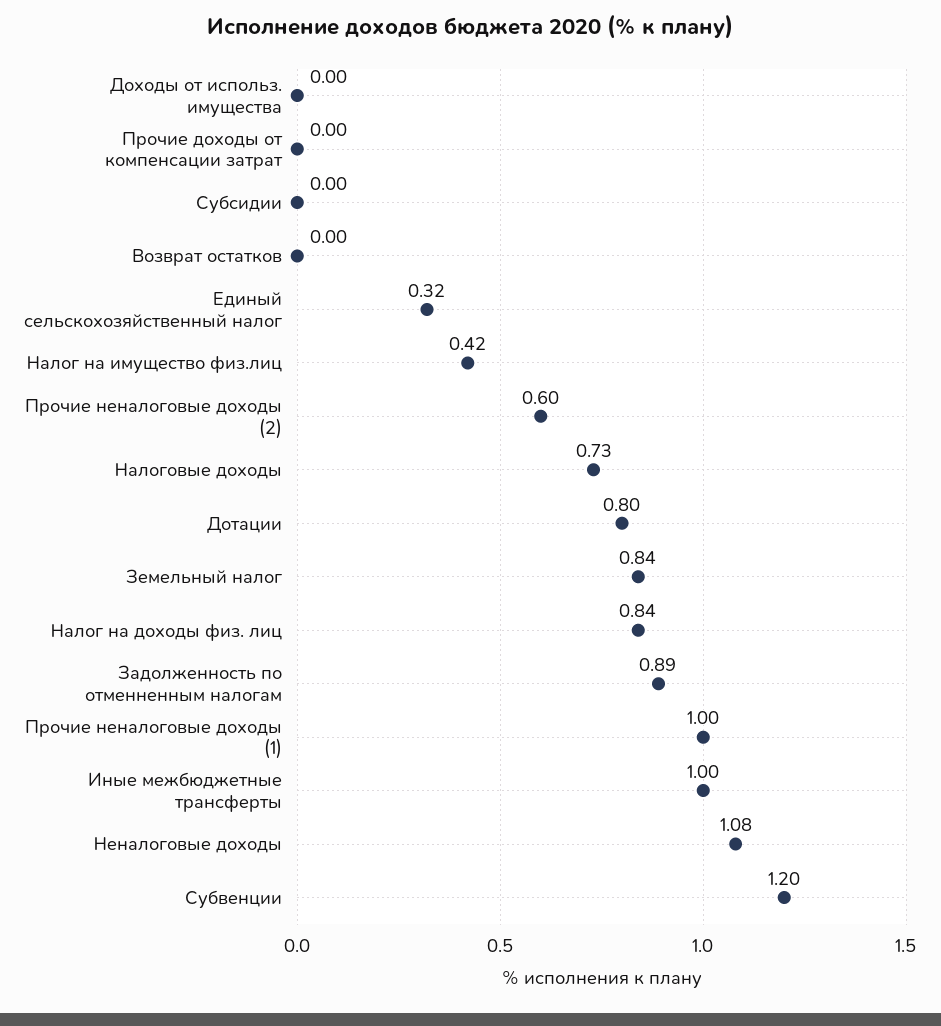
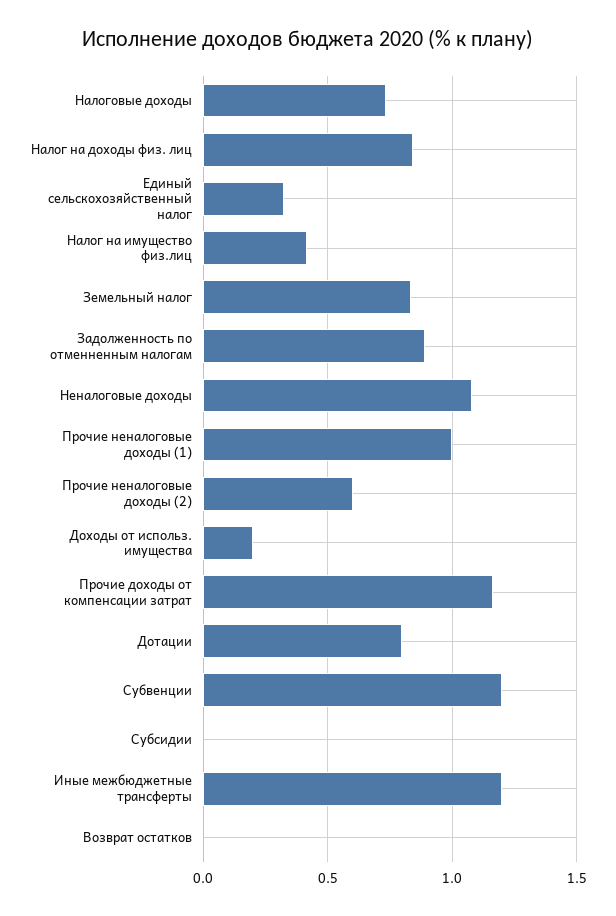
Доходы от использ. имущества: 0 -> 0.2
Прочие доходы от компенсации затрат: 0 -> 1.15
Иные межбюджетные трансферты: 1 -> 1.2

